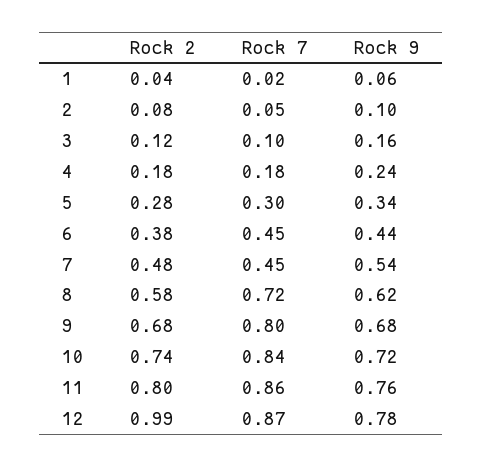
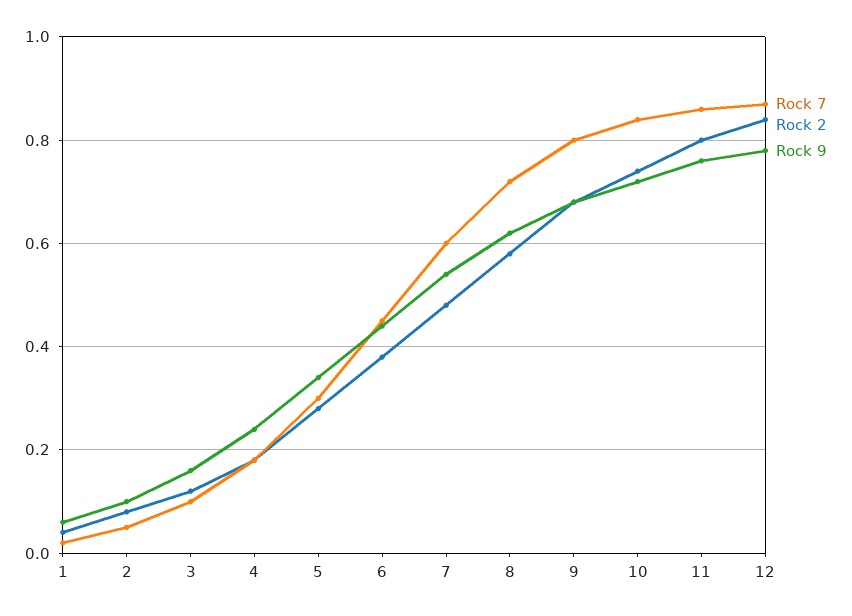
Rock 7, 7: 0.45 -> 0.6
Rock 2, 12: 0.99 -> 0.85

